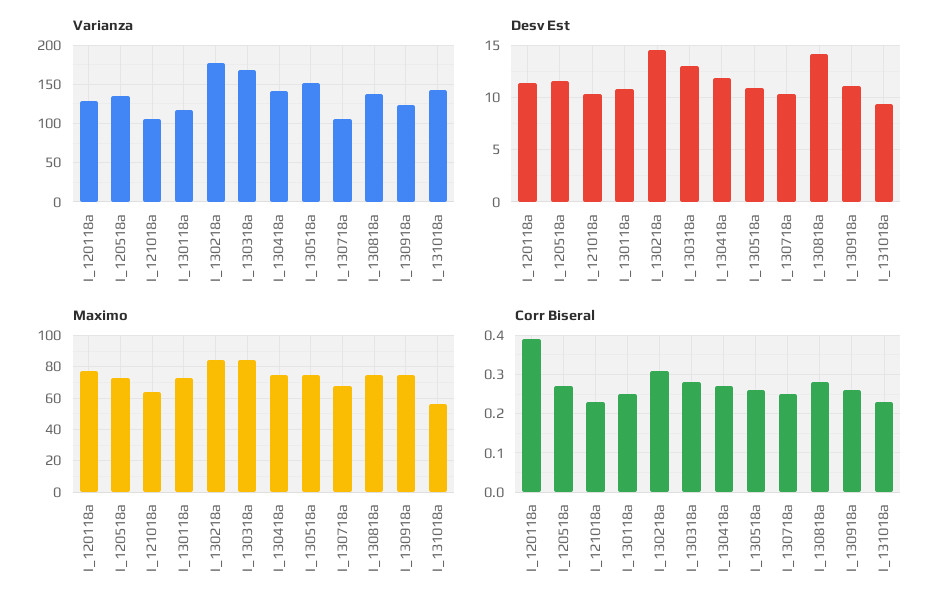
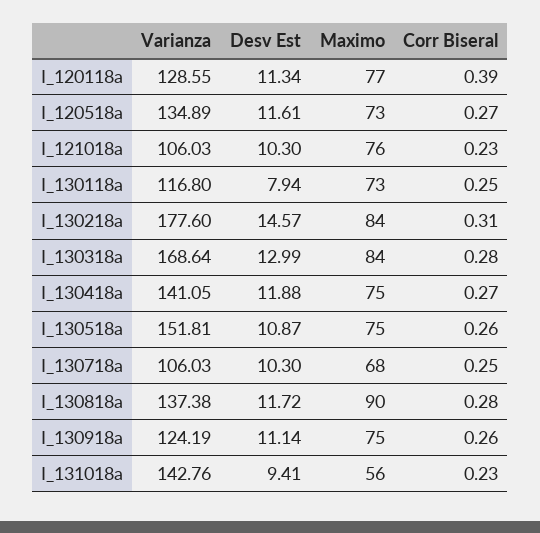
Desv Est, I_130118a: 11 -> 7.94
Desv Est, I_130818a: 14 -> 11.72
Maximo, I_121018a: 65 -> 76
Maximo, I_130818a: 75 -> 90

